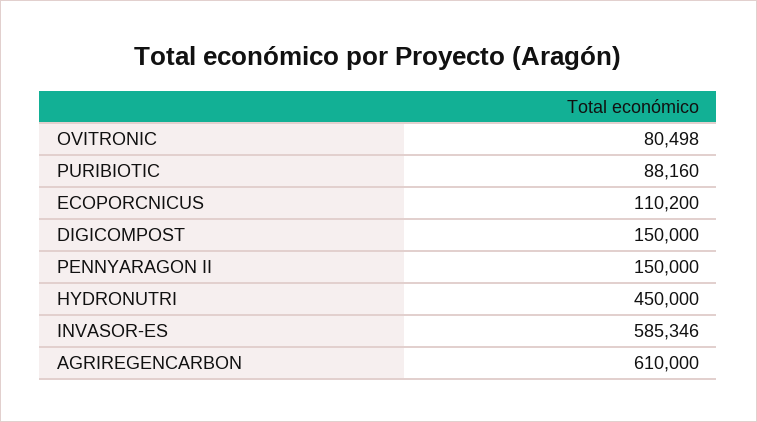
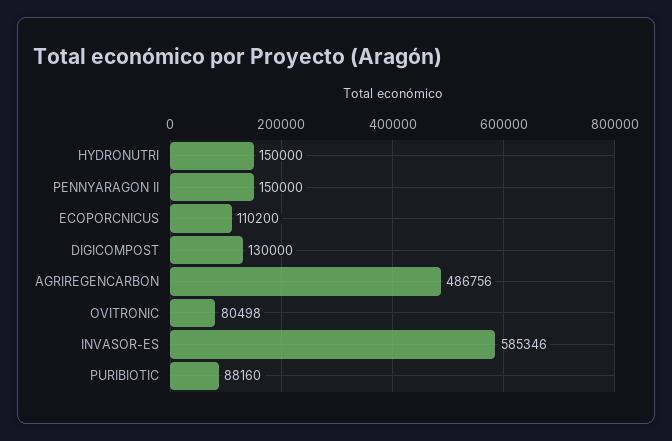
DIGICOMPOST: 150000 -> 130000
HYDRONUTRI: 450000 -> 150000
AGRIREGENCARBON: 610000 -> 486756

